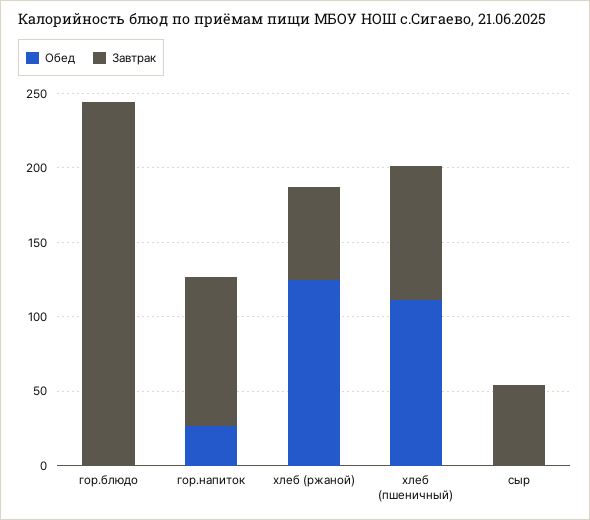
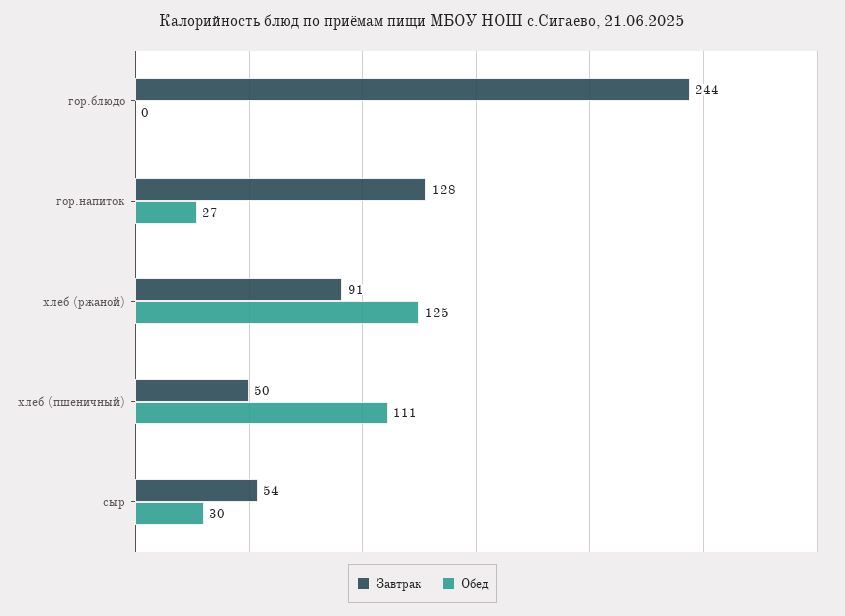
Завтрак, гор.напиток: 100 -> 128
Завтрак, хлеб (ржаной): 60 -> 91
Завтрак, хлеб (пшеничный): 90 -> 50
Обед, сыр: 0 -> 30

